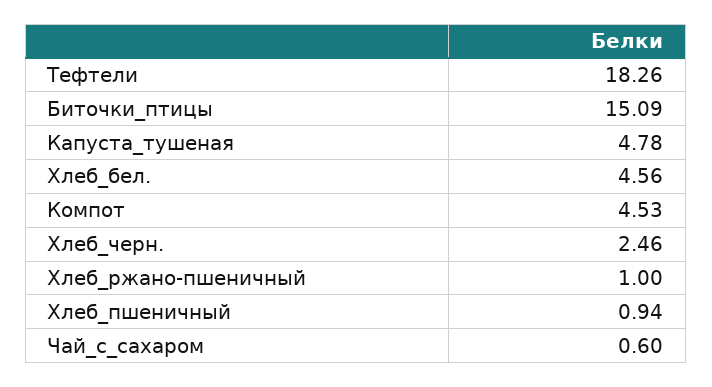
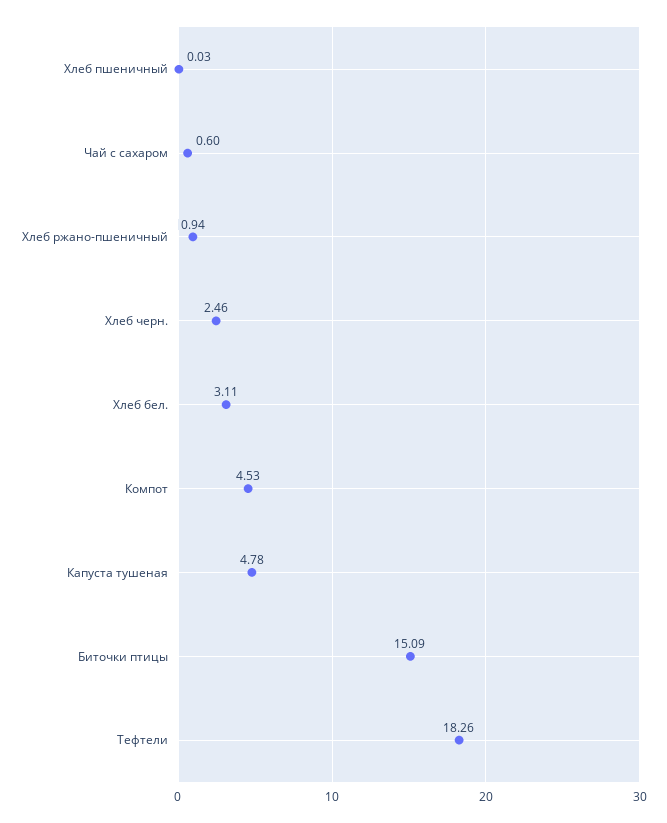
Хлеб_бел.: 4.56 -> 3.11
Хлеб_ржано-пшеничный: 1 -> 0.94
Хлеб_пшеничный: 0.94 -> 0.03

